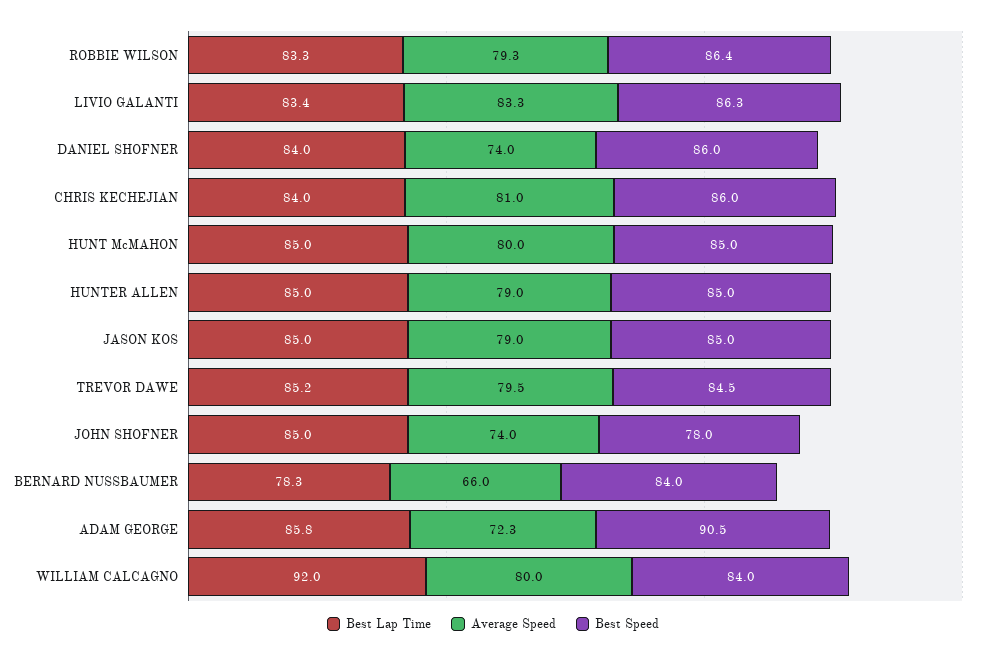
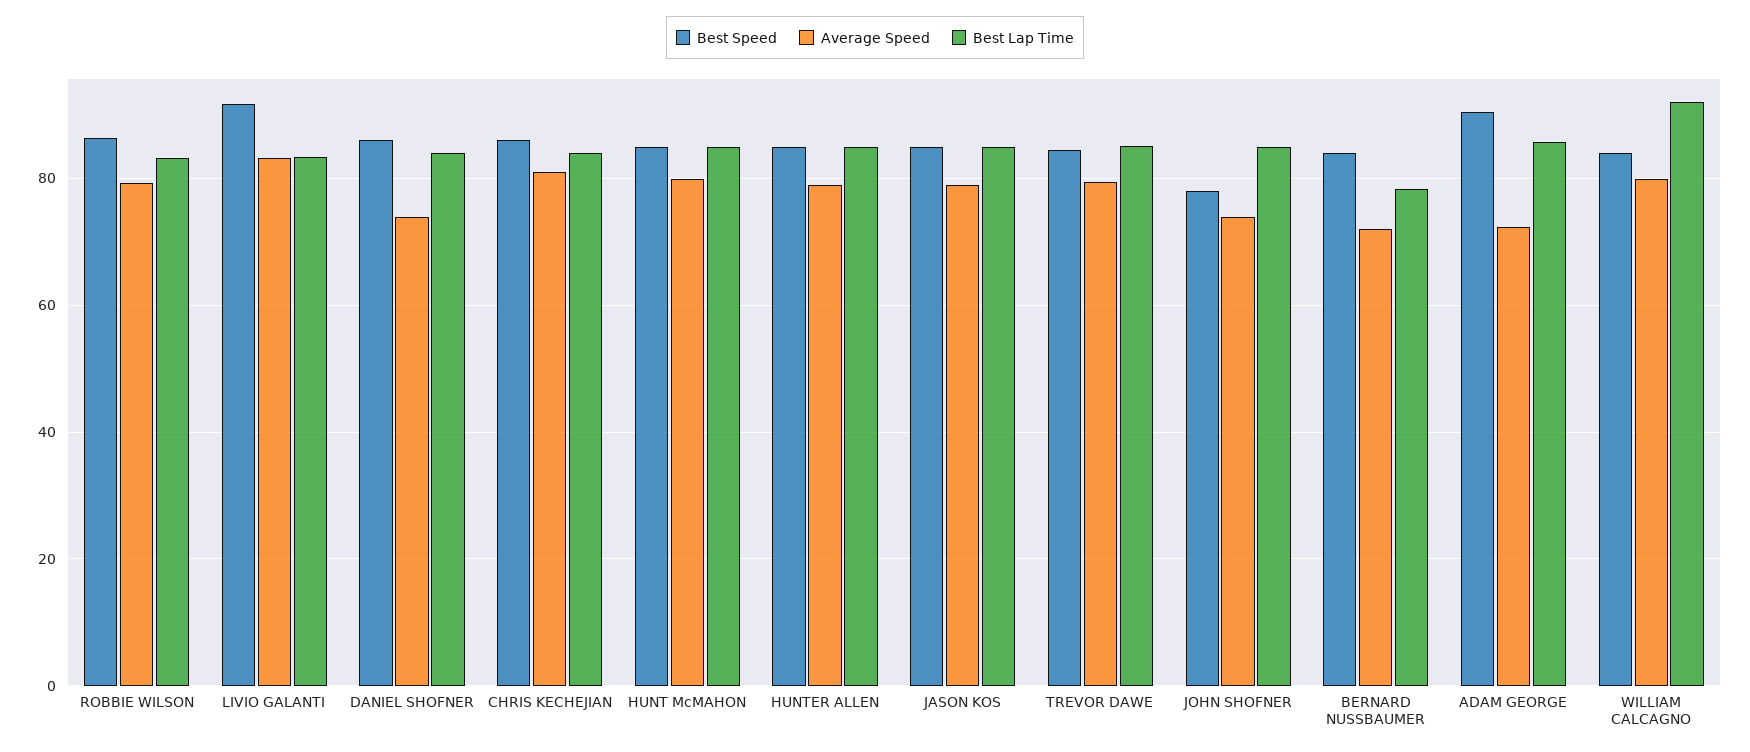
Best Speed, LIVIO GALANTI: 86.3 -> 92
Average Speed, BERNARD NUSSBAUMER: 66 -> 72

